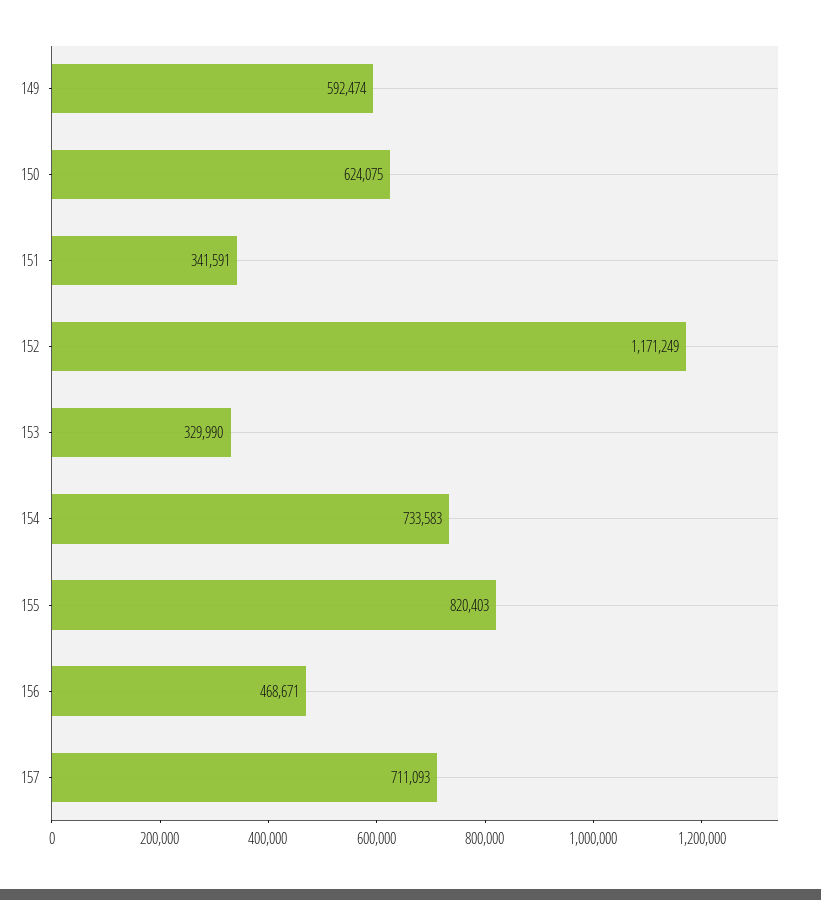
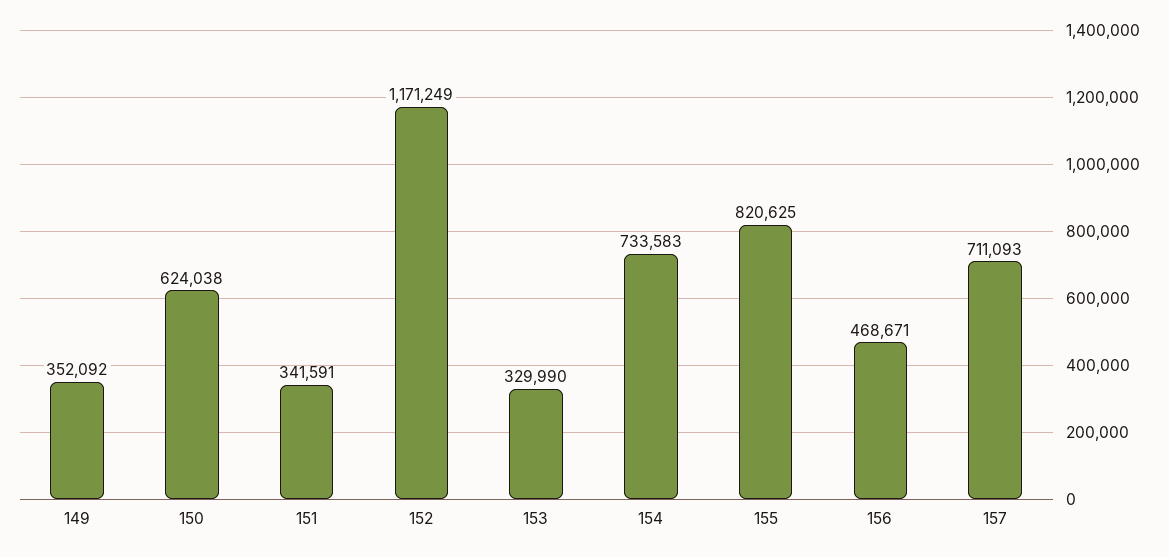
149: 592474 -> 352092
150: 624075 -> 624038
155: 820403 -> 820625

